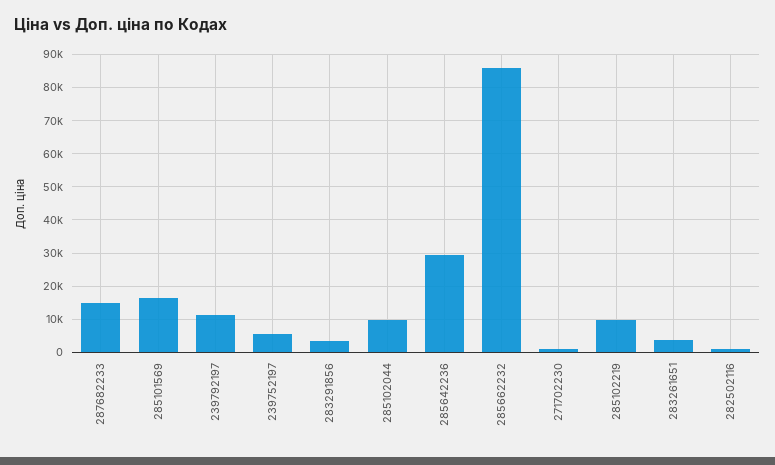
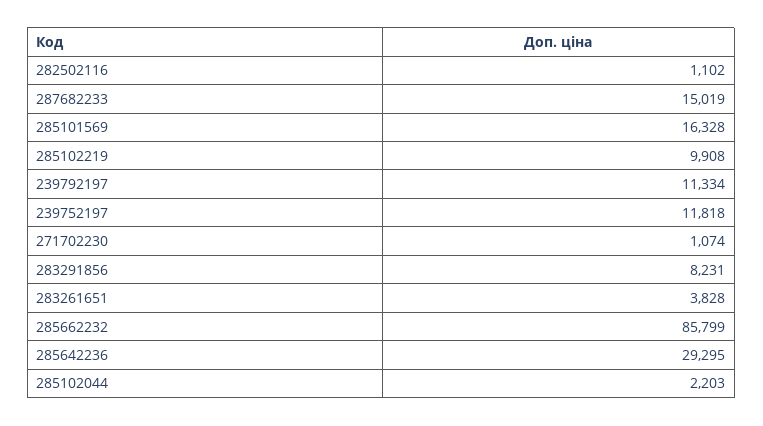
239752197: 6000 -> 11818
283291856: 4000 -> 8231
285102044: 10000 -> 2203

